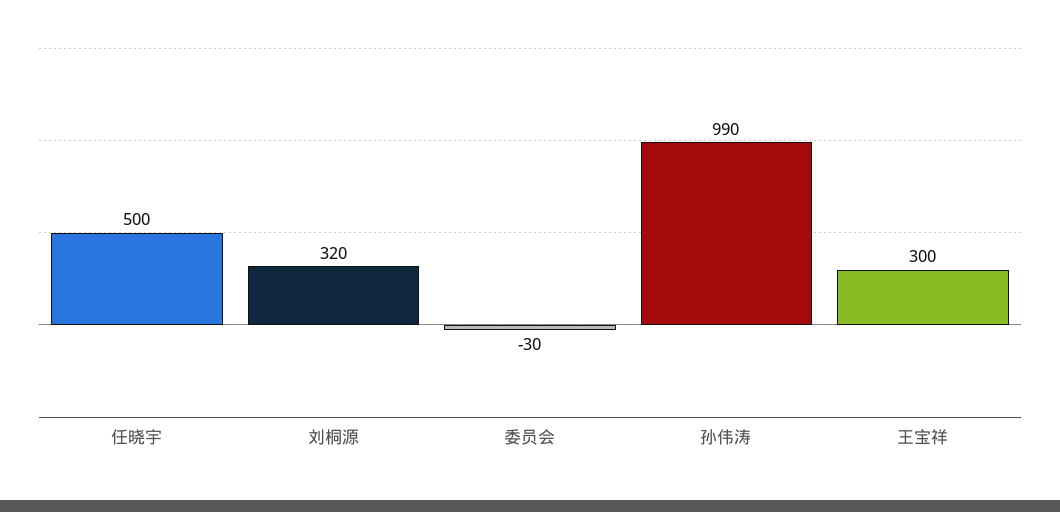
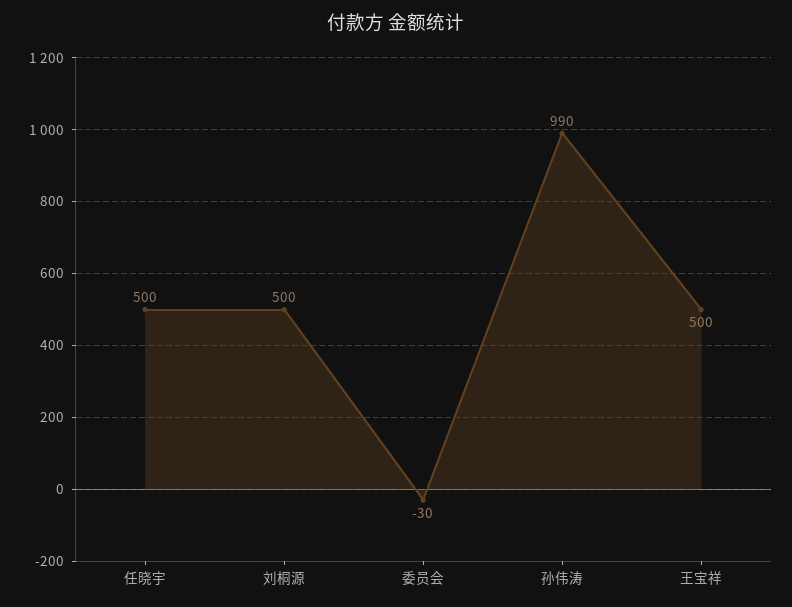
刘桐源: 320 -> 500
王宝祥: 300 -> 500

